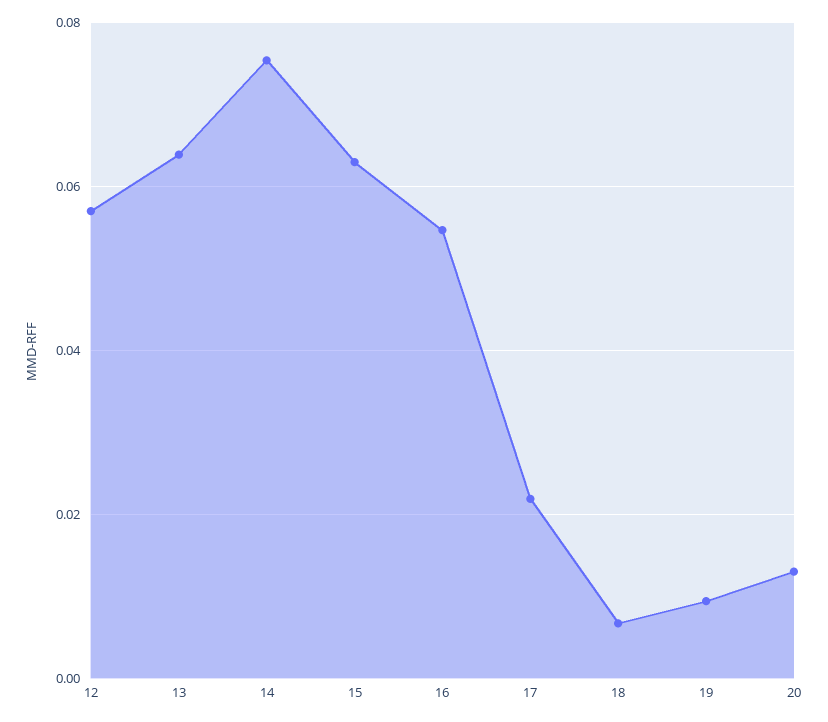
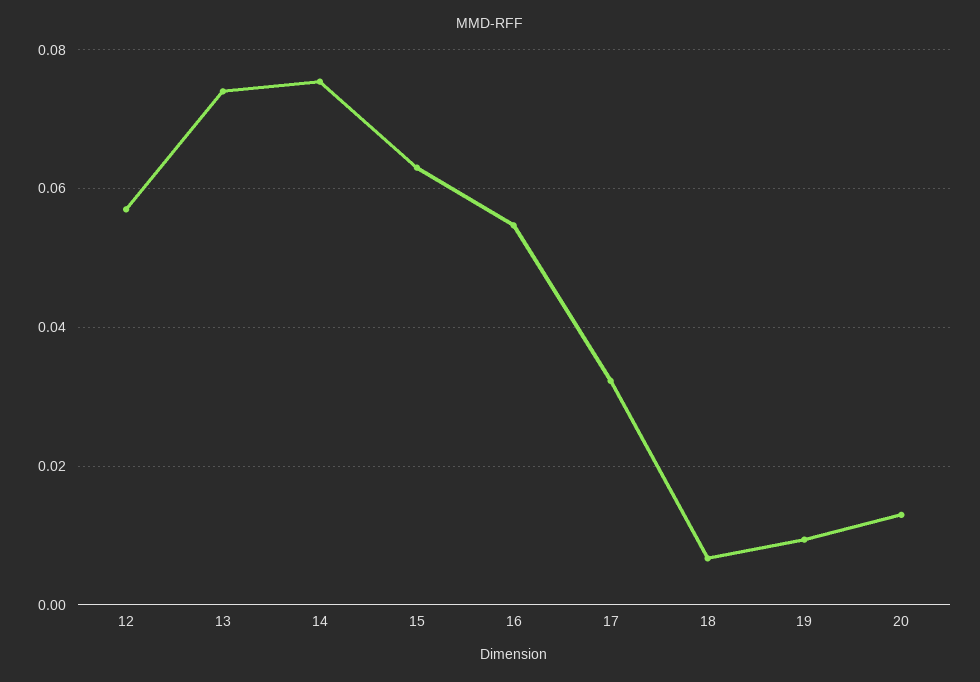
13: 0.064 -> 0.074
17: 0.022 -> 0.032

